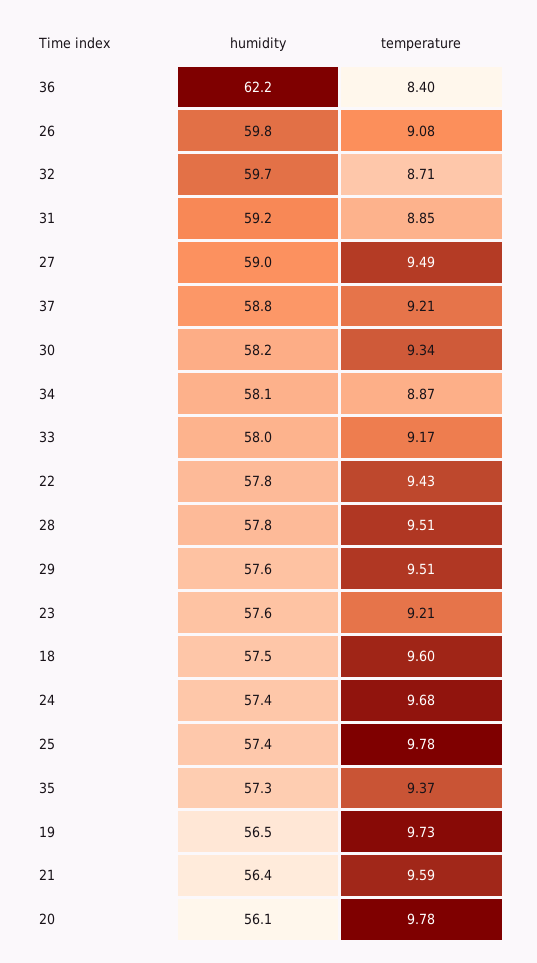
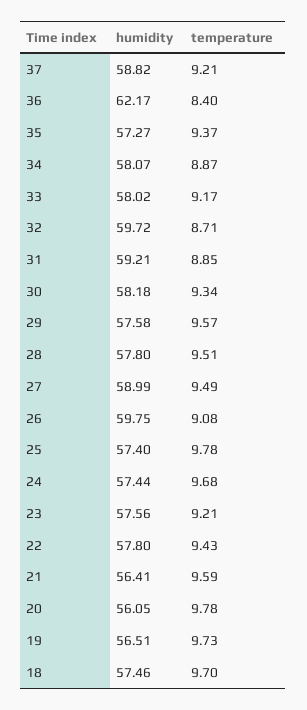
temperature, 29: 9.51 -> 9.57
temperature, 18: 9.6 -> 9.7

